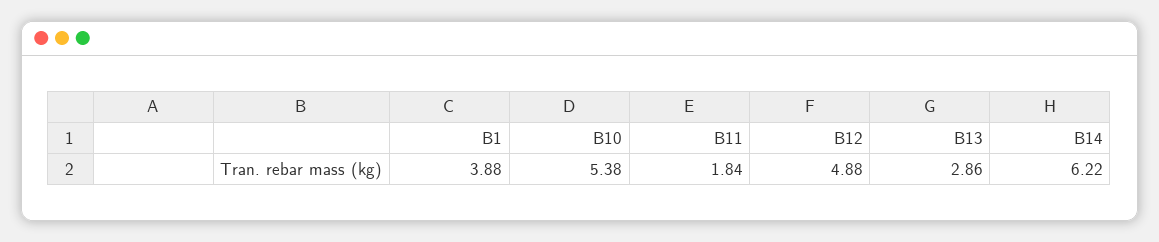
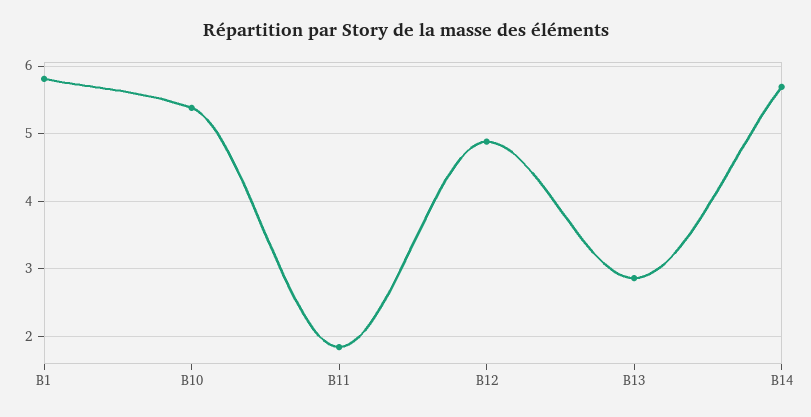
B1: 3.88 -> 5.8
B14: 6.22 -> 5.7

